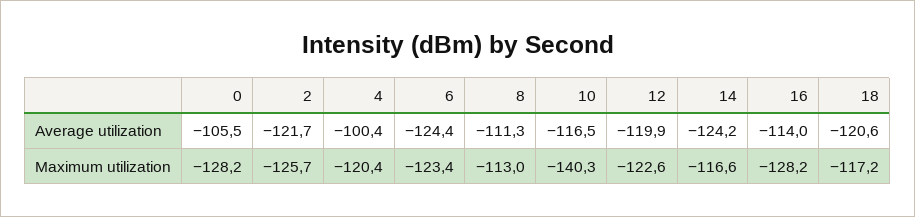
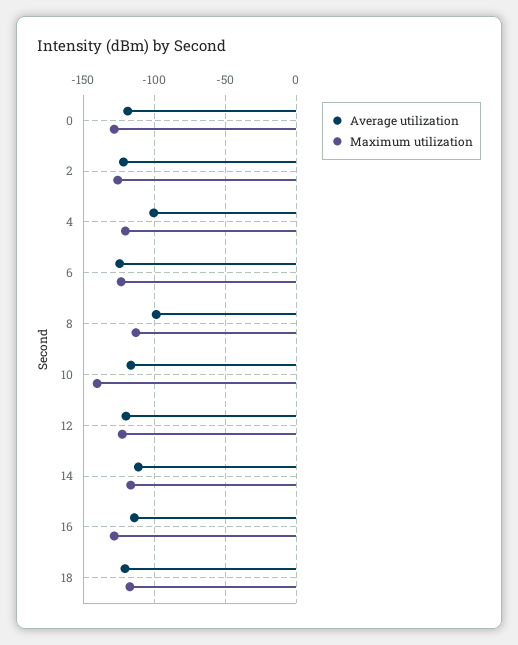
Average utilization, 0: -105.5 -> -120
Average utilization, 8: -111.3 -> -100
Average utilization, 14: -124.2 -> -110

